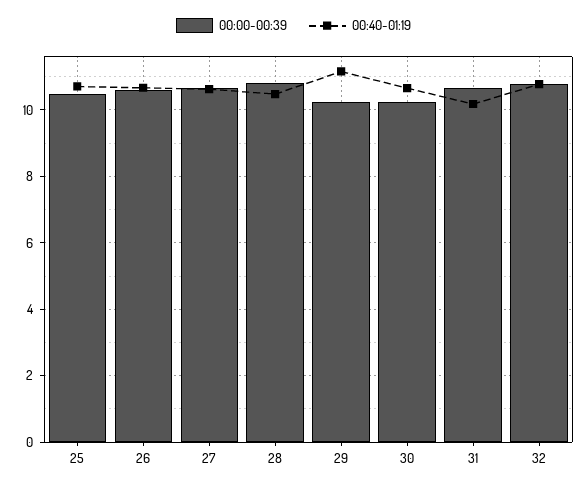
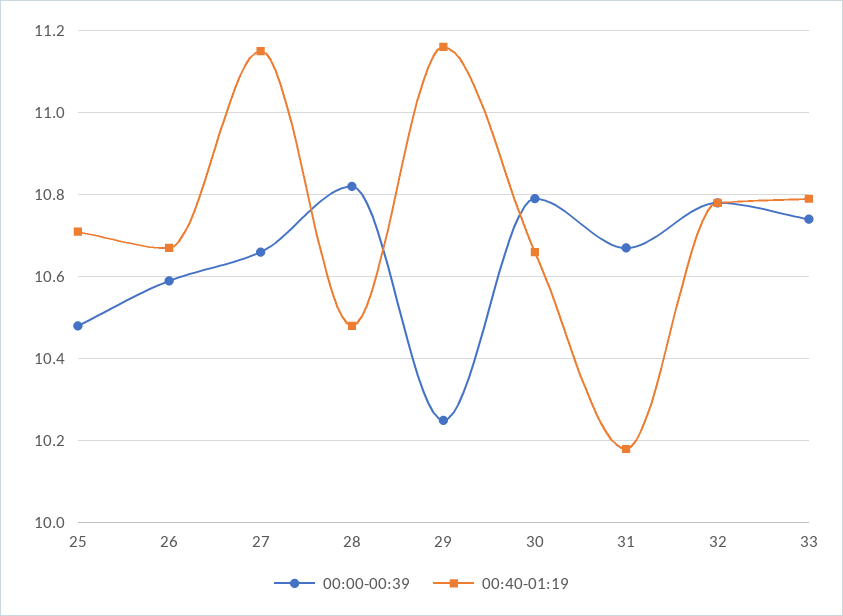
00:40-01:19, 27: 10.6 -> 11.15
00:00-00:39, 30: 10.2 -> 10.8
00:00-00:39, 33: none -> 10.75
00:40-01:19, 33: none -> 10.8

